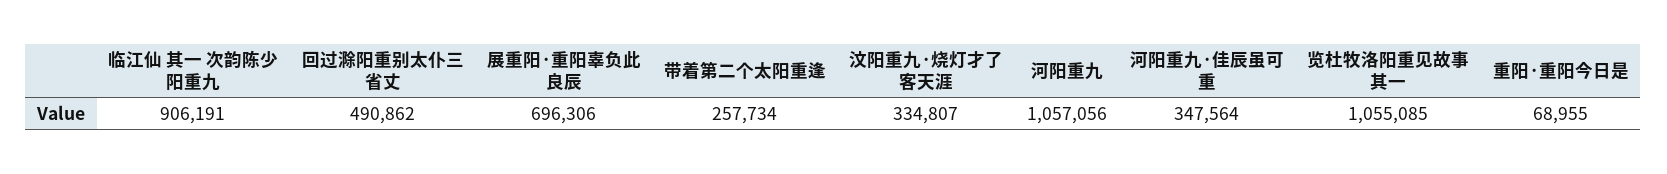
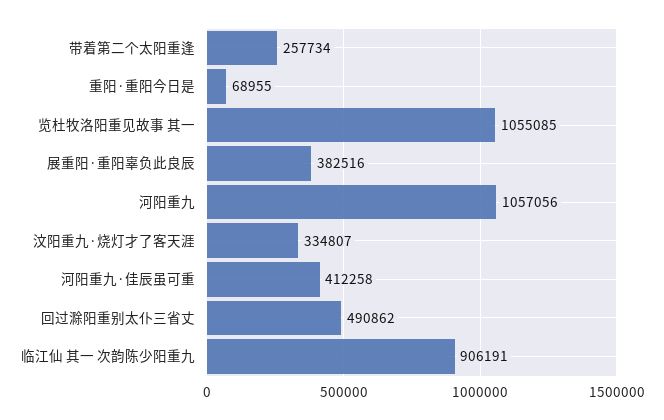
展重阳·重阳辜负此良辰: 696306 -> 382516
河阳重九·佳辰虽可重: 347564 -> 412258

